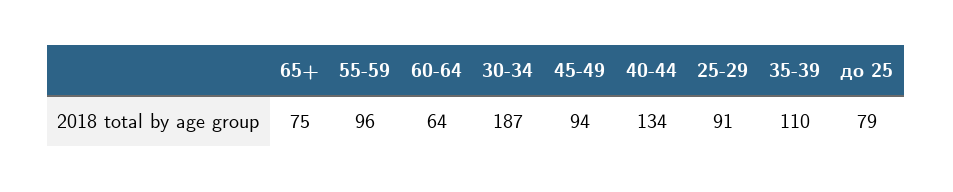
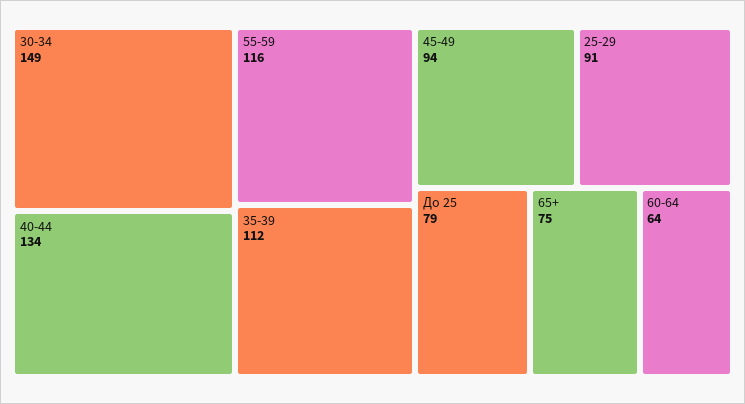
55-59: 96 -> 116
30-34: 187 -> 149
35-39: 110 -> 112

